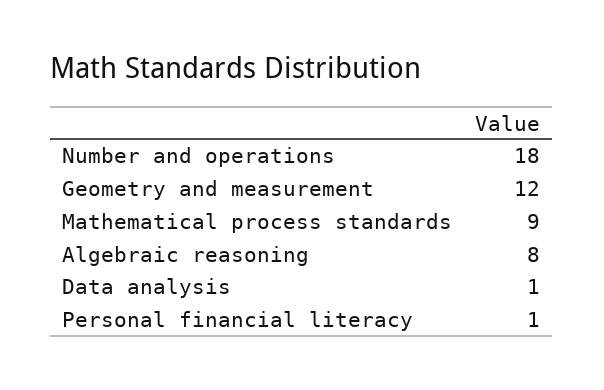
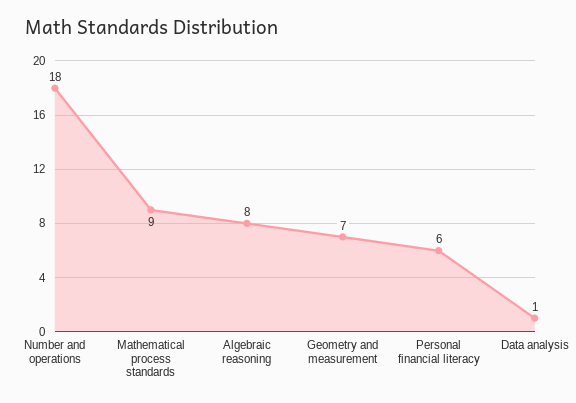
Geometry and measurement: 12 -> 7
Personal financial literacy: 1 -> 6

